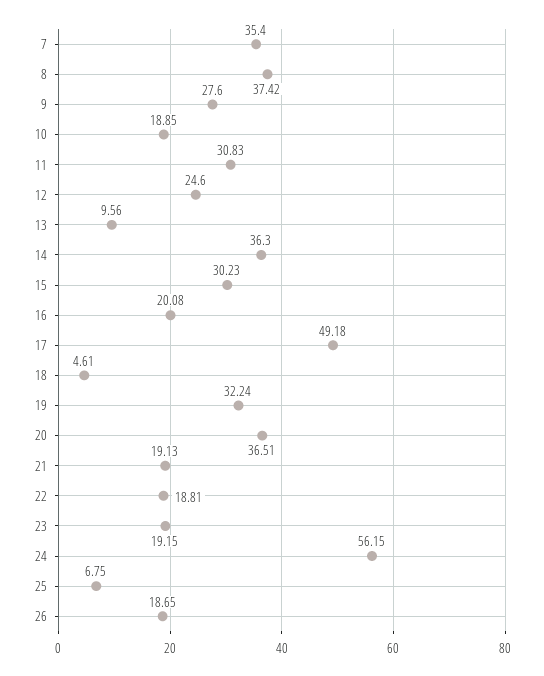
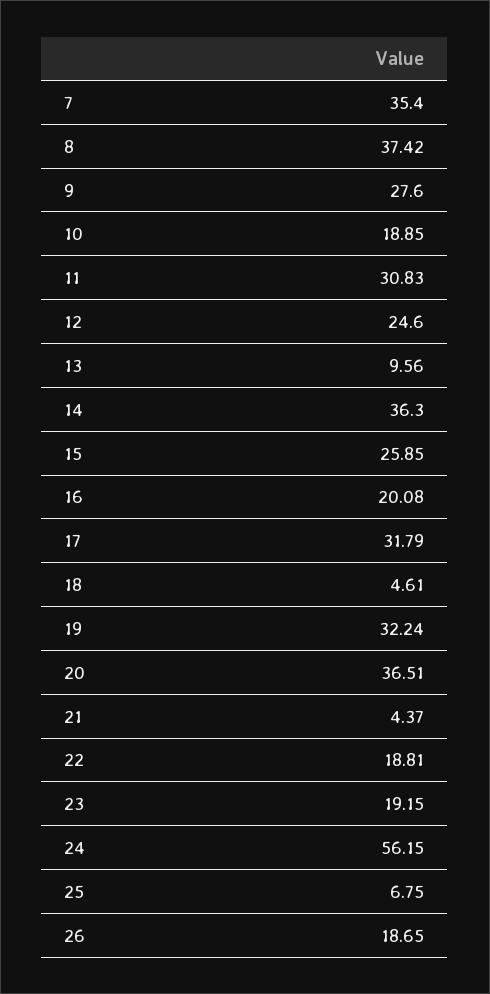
15: 30.23 -> 25.85
17: 49.18 -> 31.79
21: 19.13 -> 4.37

